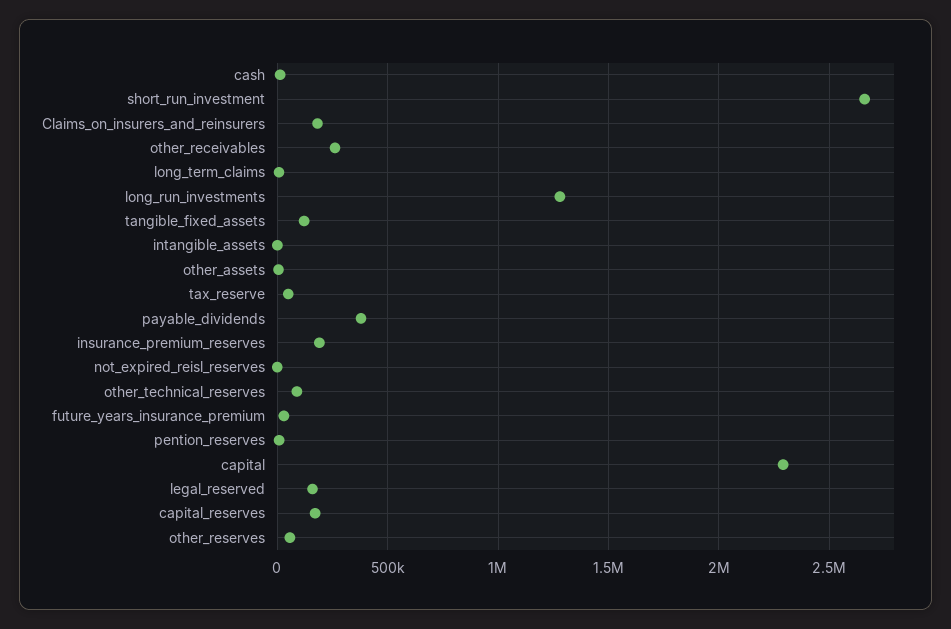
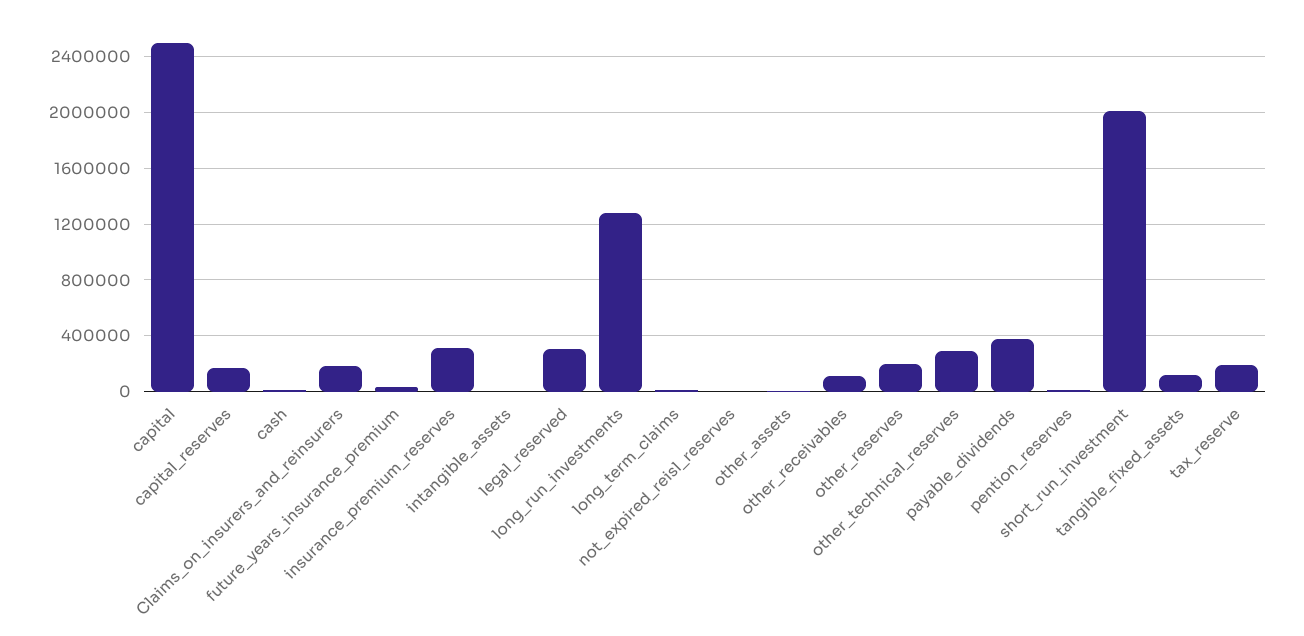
short_run_investment: 2650000 -> 2000000
other_receivables: 250000 -> 100000
tax_reserve: 50000 -> 200000
insurance_premium_reserves: 200000 -> 300000
other_technical_reserves: 100000 -> 300000
capital: 2300000 -> 2500000
legal_reserved: 150000 -> 300000
other_reserves: 50000 -> 200000

